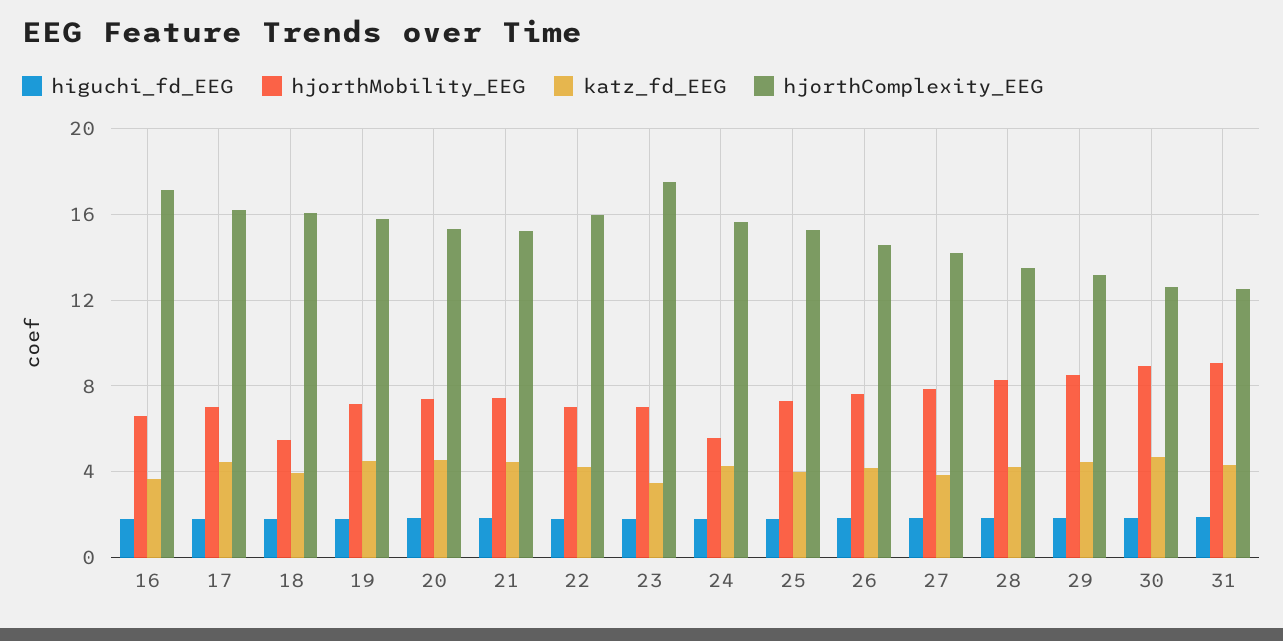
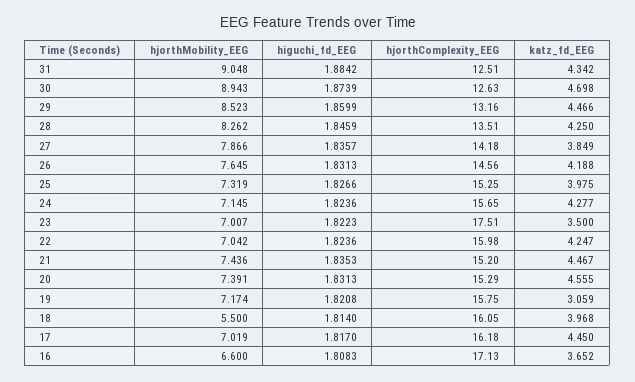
katz_fd_EEG, 19: 4.5 -> 3.059
hjorthMobility_EEG, 24: 5.5 -> 7.145

